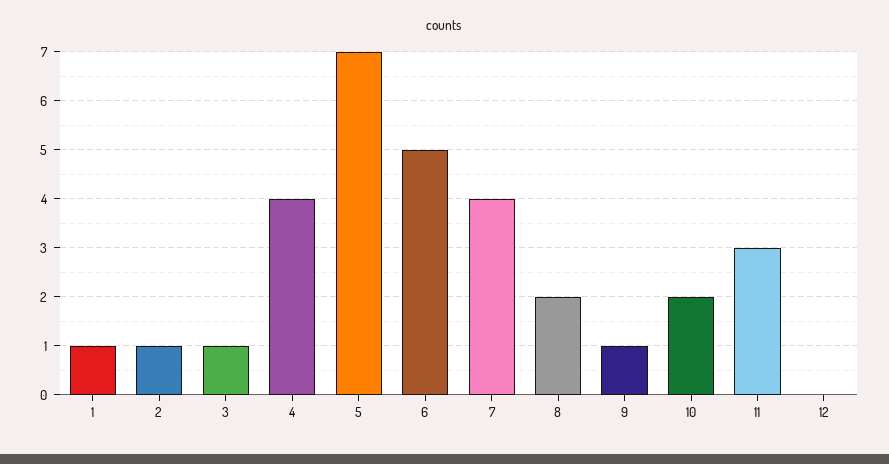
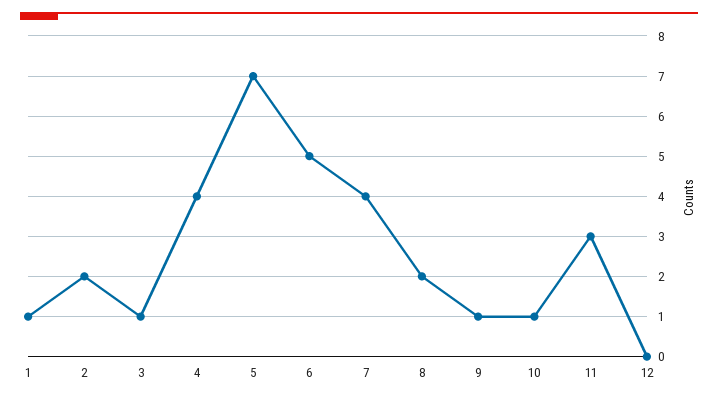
2: 1 -> 2
10: 2 -> 1

